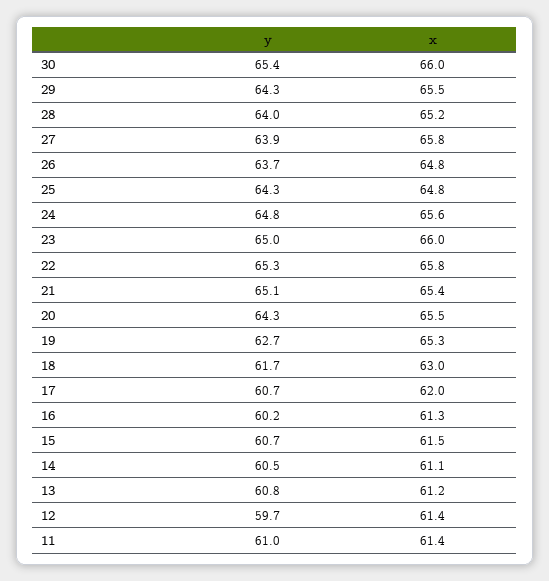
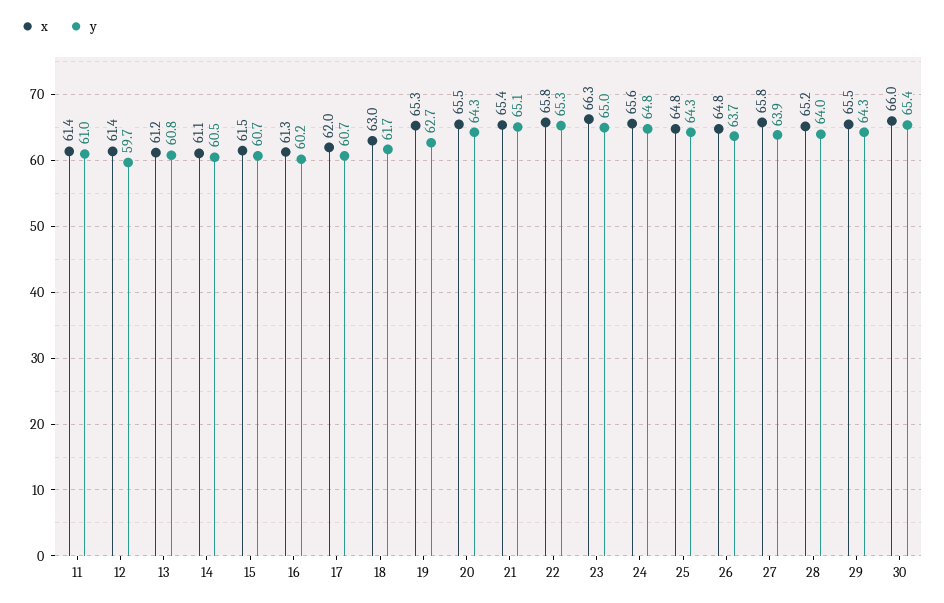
x, 23: 66 -> 66.3

